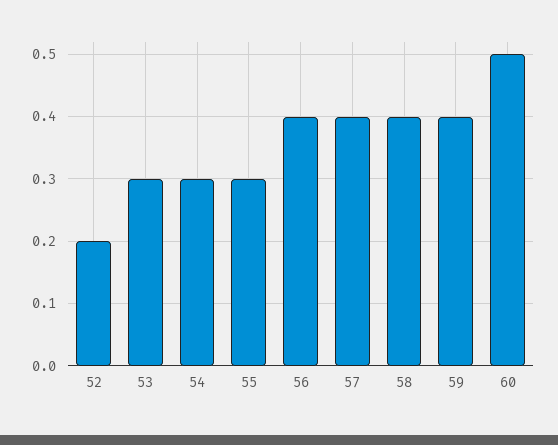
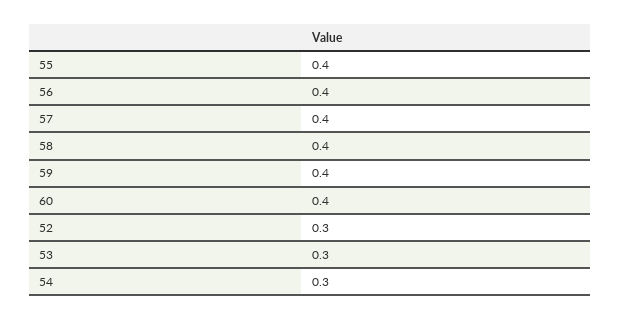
52: 0.2 -> 0.3
55: 0.3 -> 0.4
60: 0.5 -> 0.4

